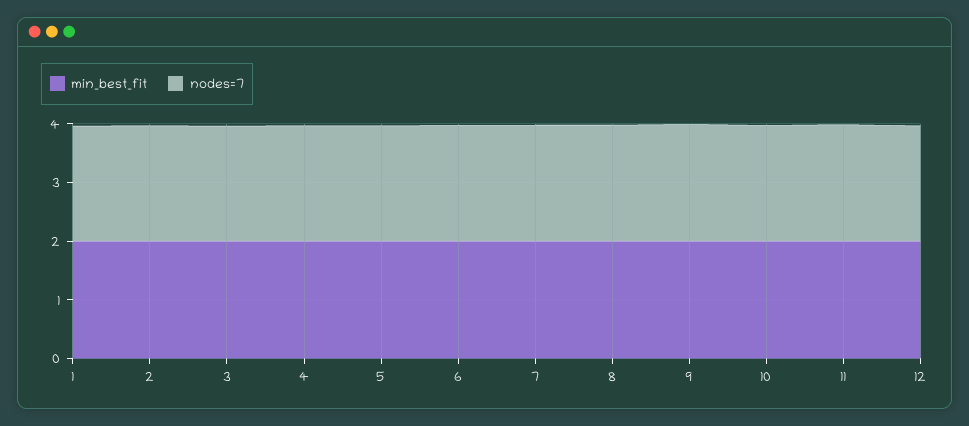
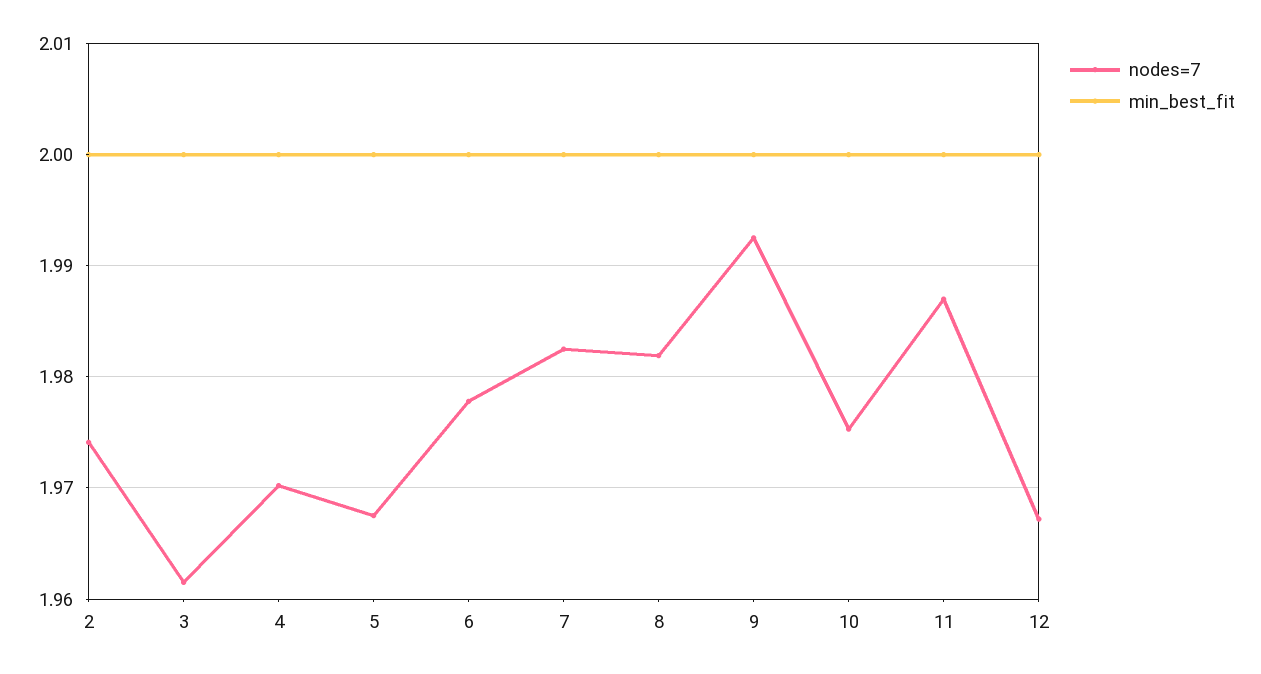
min_best_fit, 1: 2 -> none
nodes=7, 1: 2 -> none

